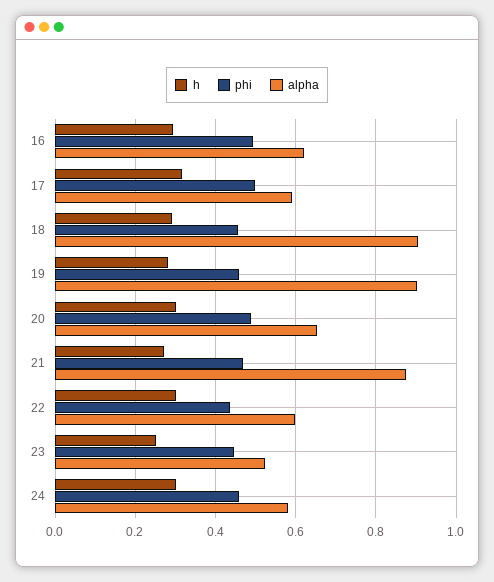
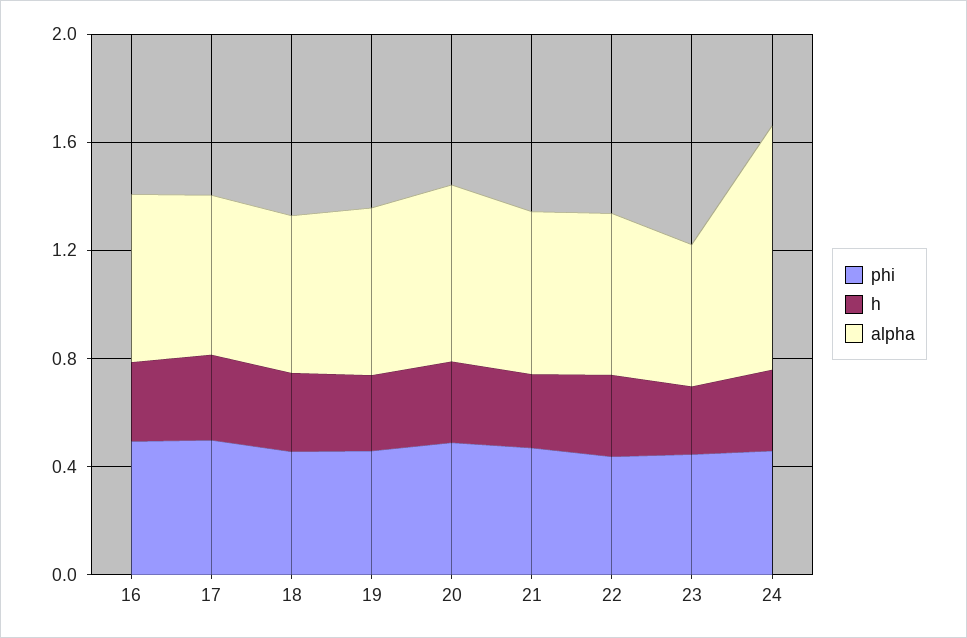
alpha, 18: 0.9 -> 0.6
alpha, 19: 0.9 -> 0.6
alpha, 21: 0.88 -> 0.6
alpha, 24: 0.58 -> 0.9

